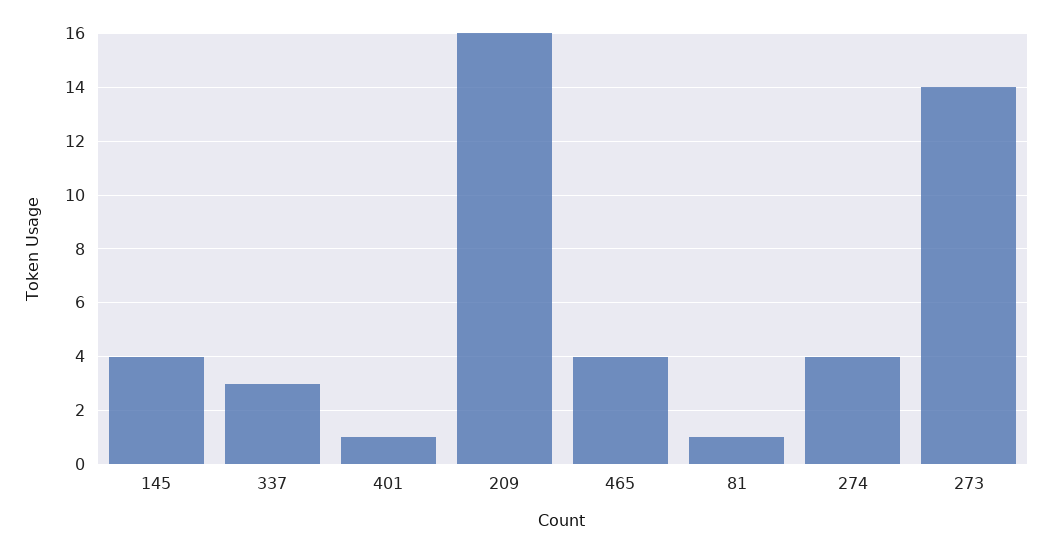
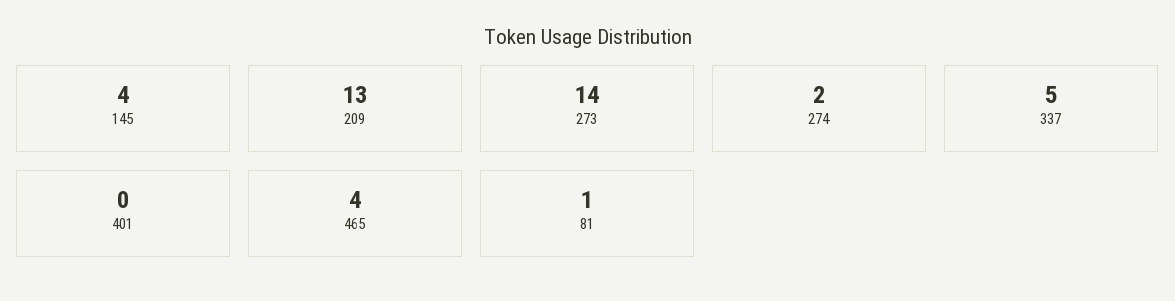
337: 3 -> 5
401: 1 -> 0
209: 16 -> 13
274: 4 -> 2

